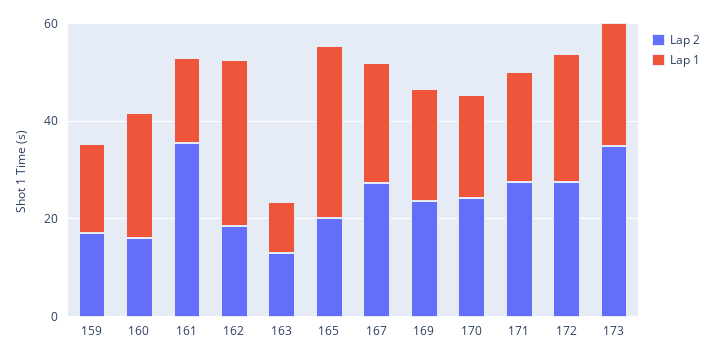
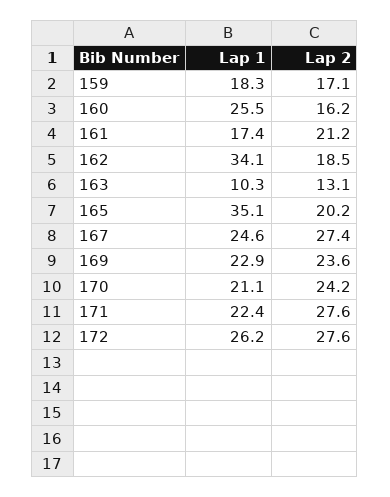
Lap 2, 161: 35 -> 21.2
Lap 2, 173: 35 -> none
Lap 1, 173: 25 -> none

